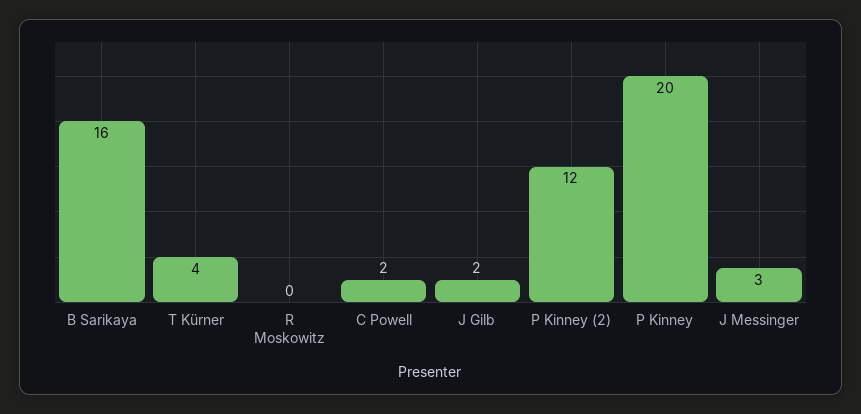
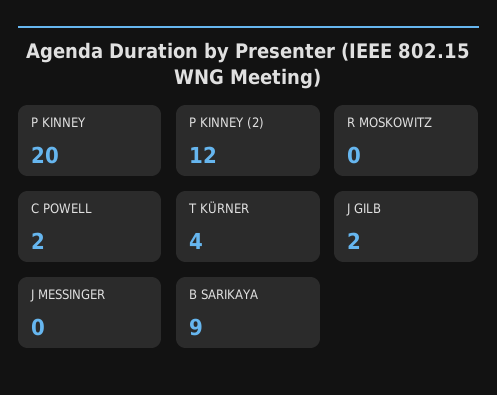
B Sarikaya: 16 -> 9
J Messinger: 3 -> 0

